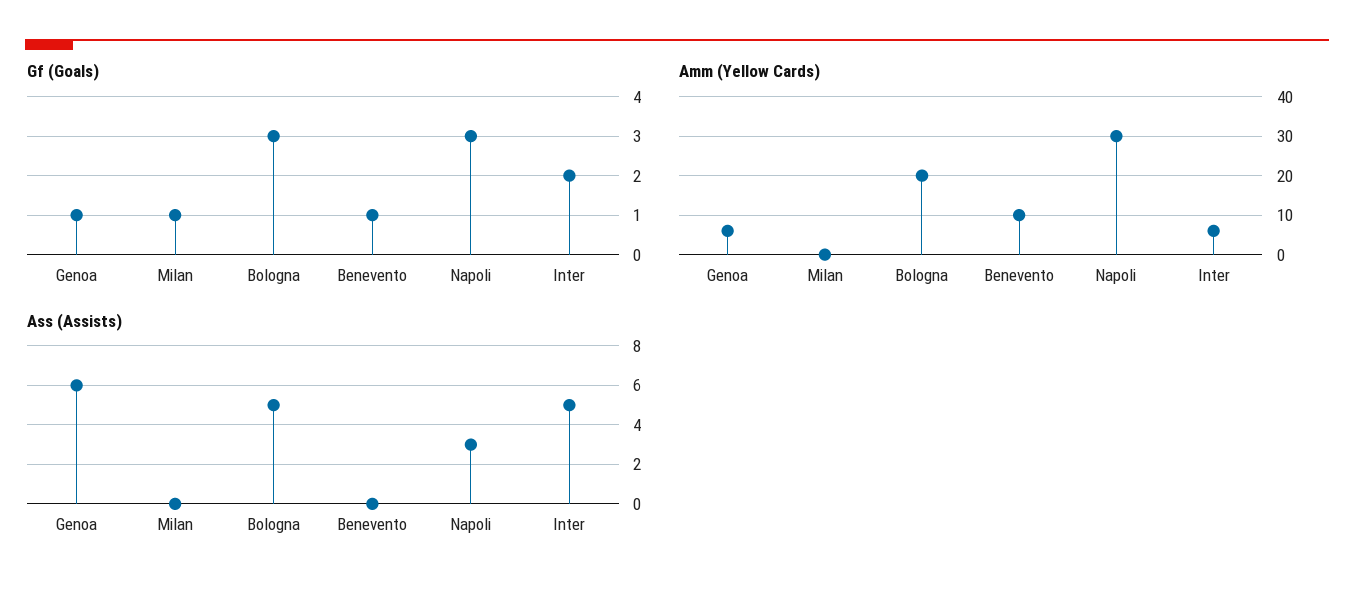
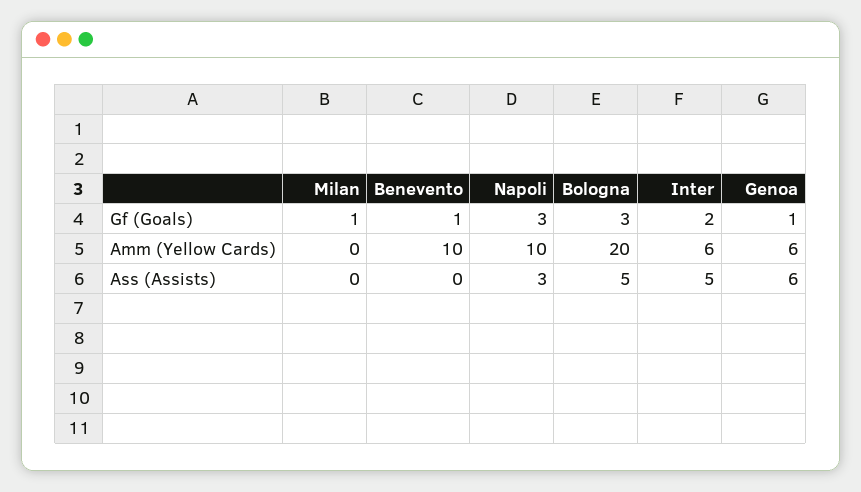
Amm (Yellow Cards), Napoli: 30 -> 10

